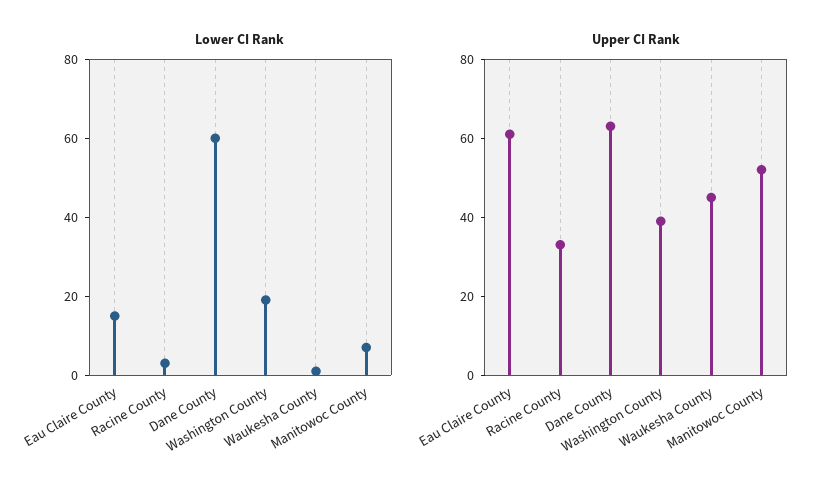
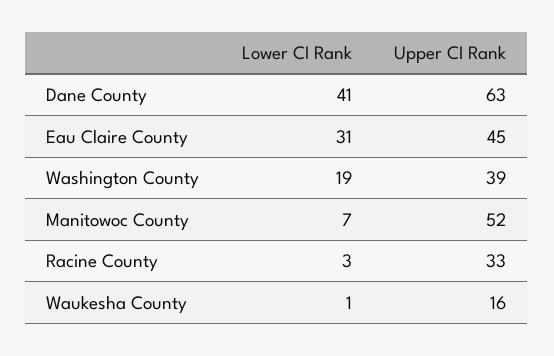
Lower CI Rank, Eau Claire County: 15 -> 31
Lower CI Rank, Dane County: 60 -> 41
Upper CI Rank, Eau Claire County: 60 -> 45
Upper CI Rank, Waukesha County: 45 -> 16

